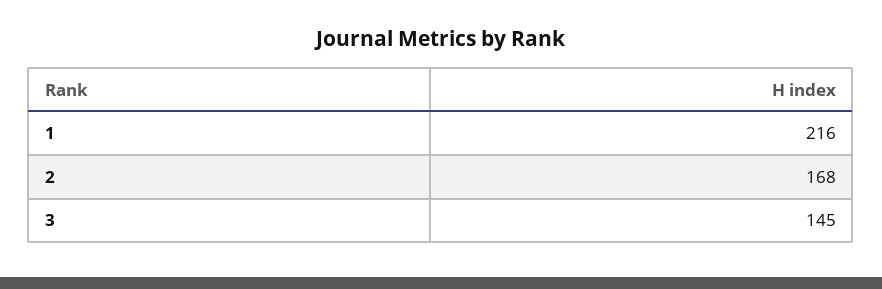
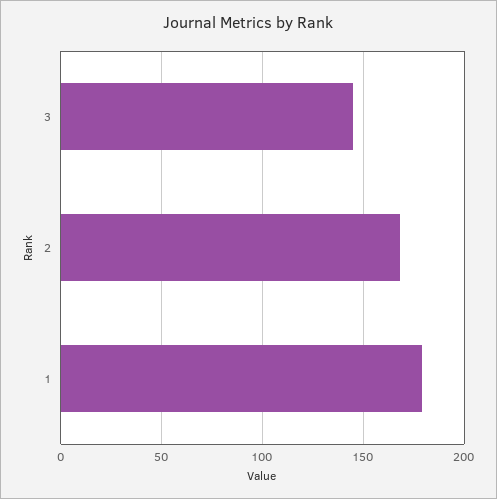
1: 216 -> 180

